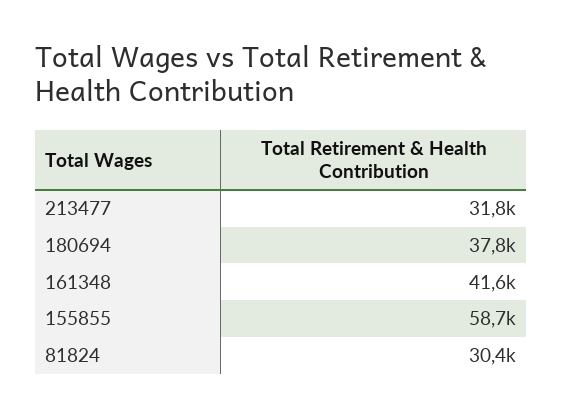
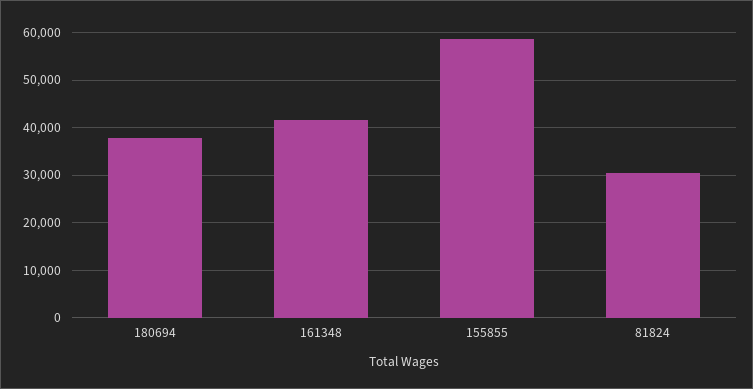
213477: 31800 -> none

